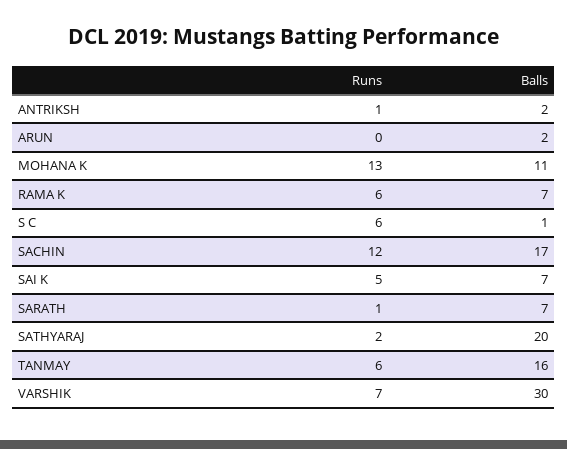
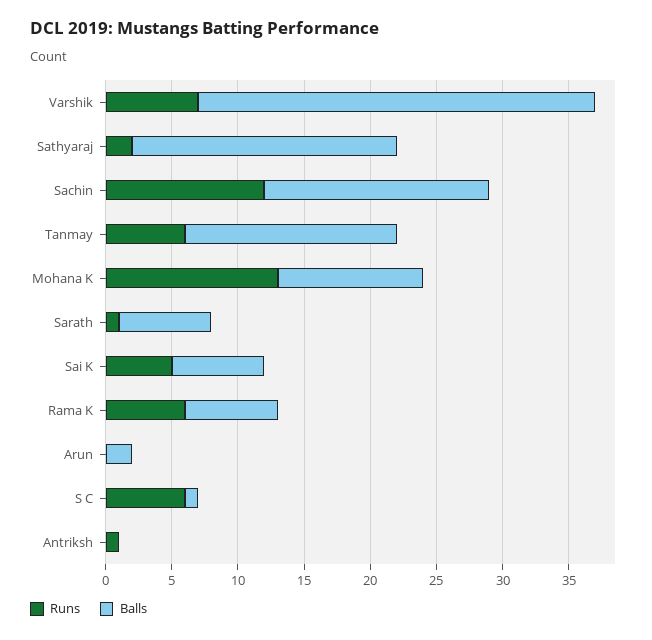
Balls, ANTRIKSH: 2 -> 0

